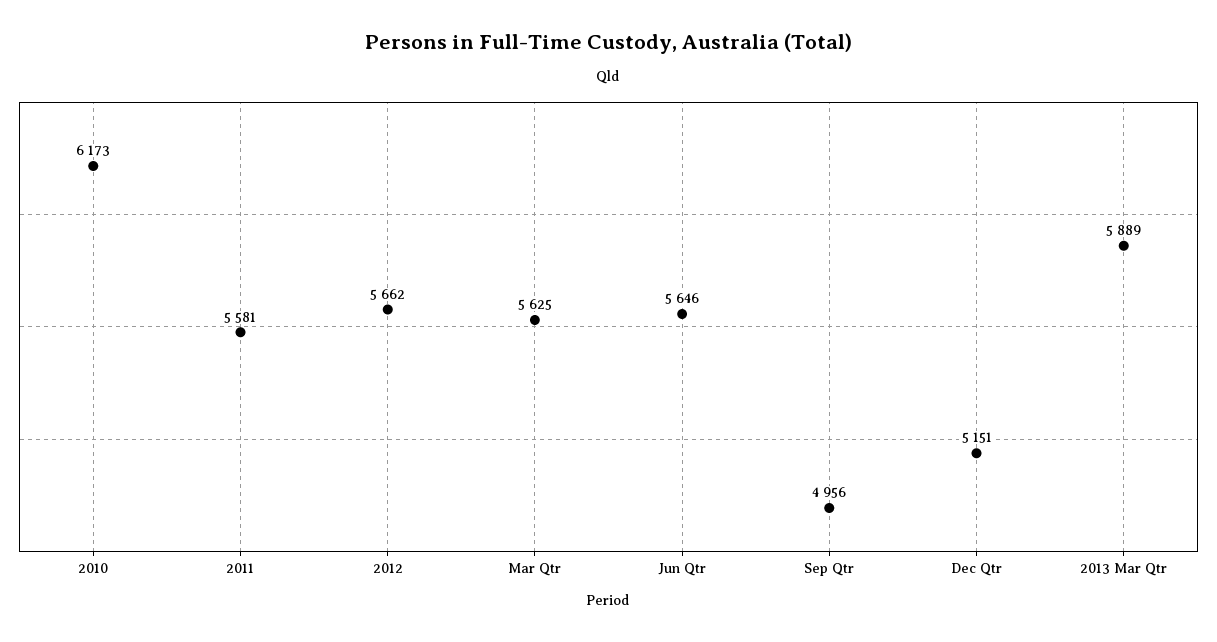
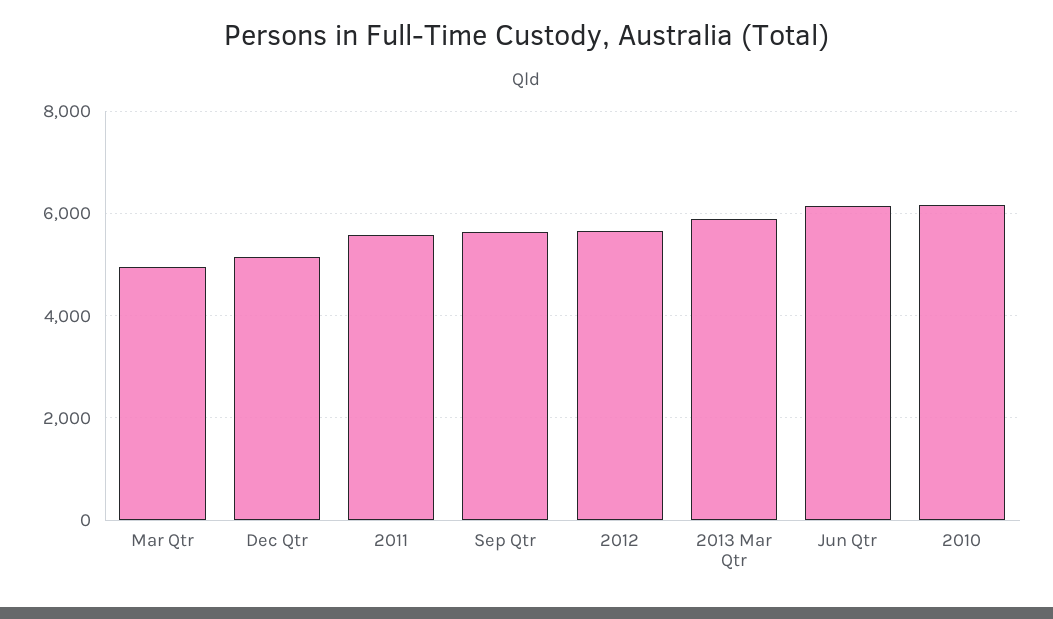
Mar Qtr: 5625 -> 5000
Jun Qtr: 5646 -> 6200
Sep Qtr: 4956 -> 5600

